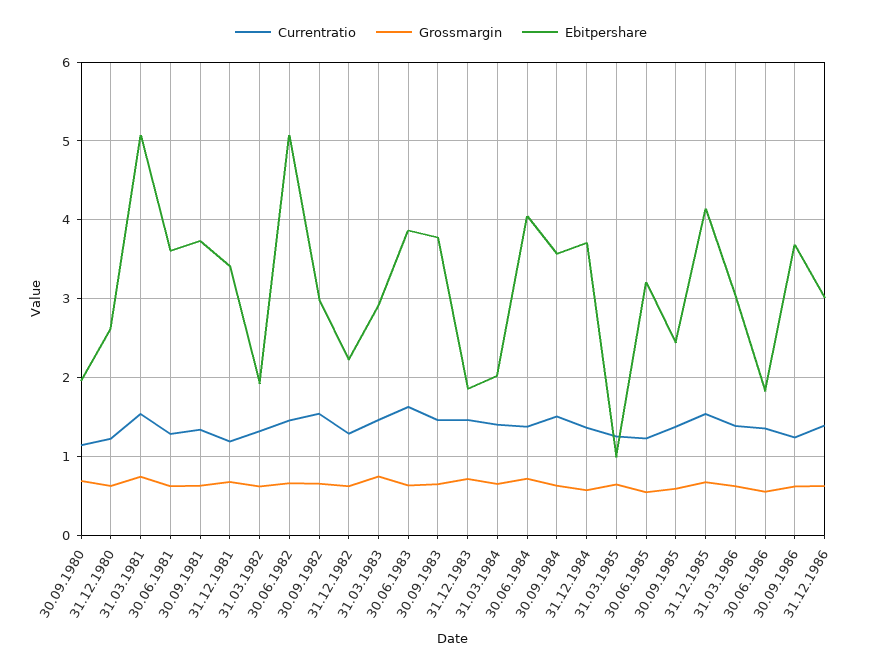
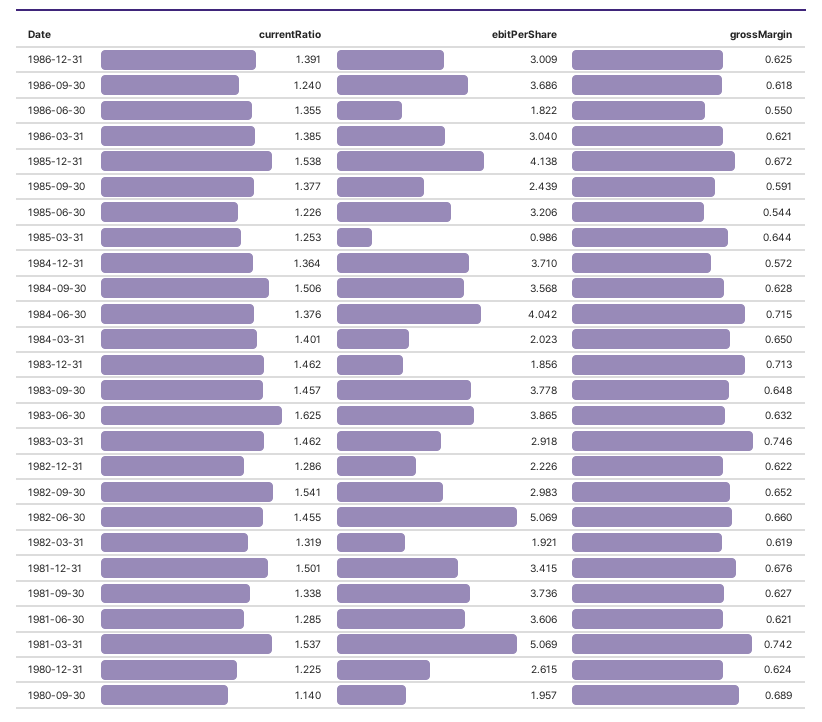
Currentratio, 31.12.1981: 1.2 -> 1.501

